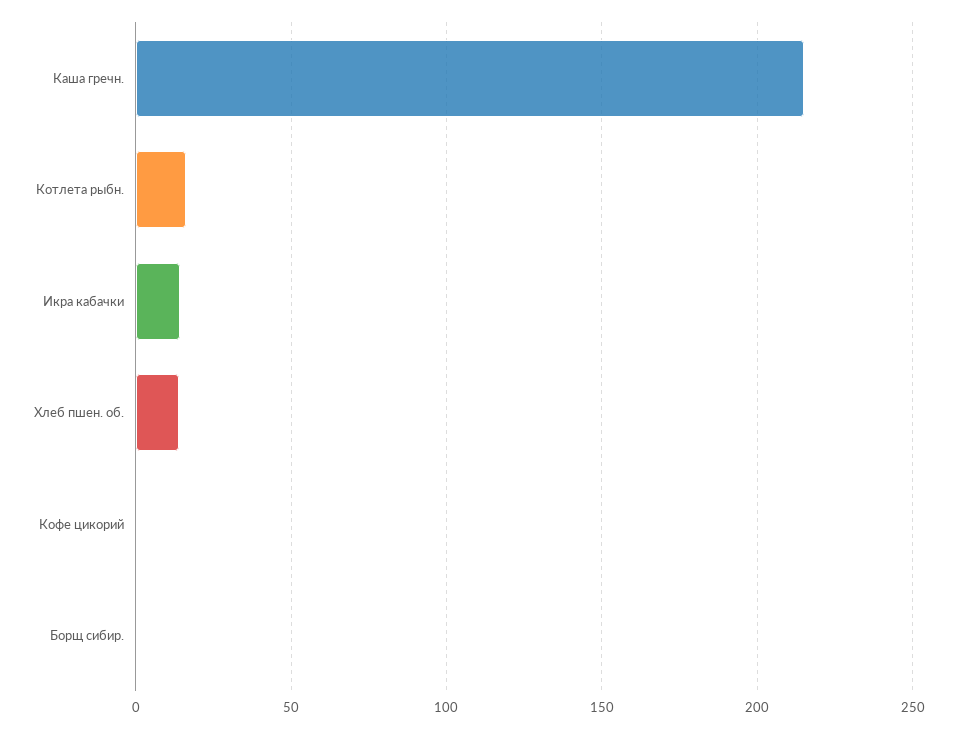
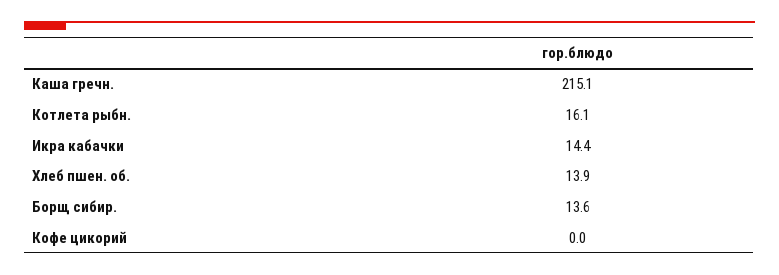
Борщ сибир.: 0 -> 13.6

